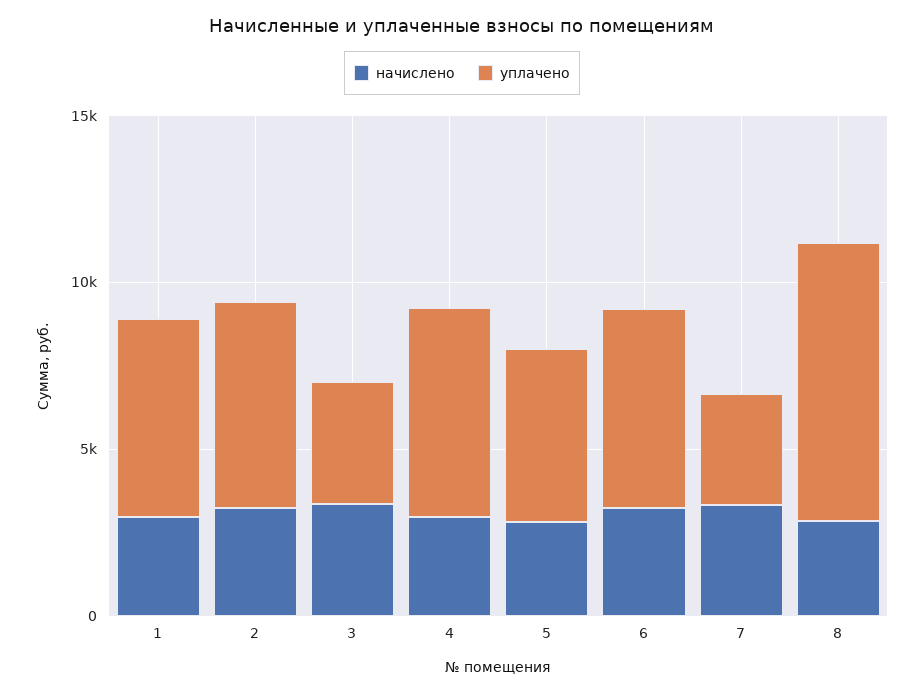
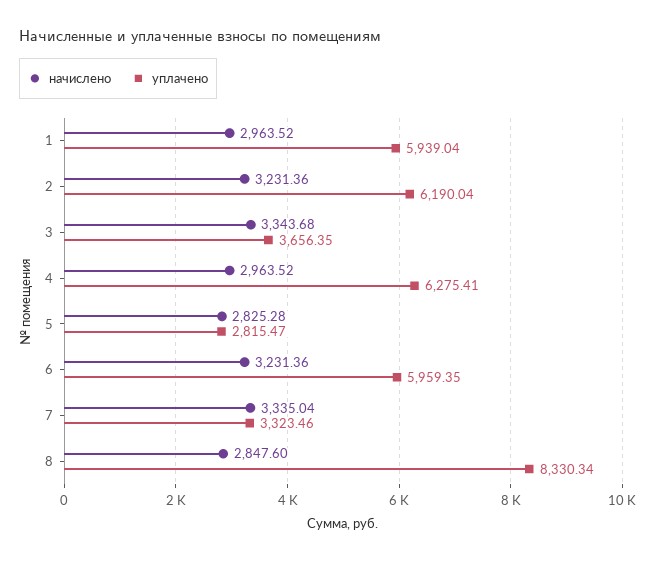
уплачено, 5: 5000 -> 2815.47

